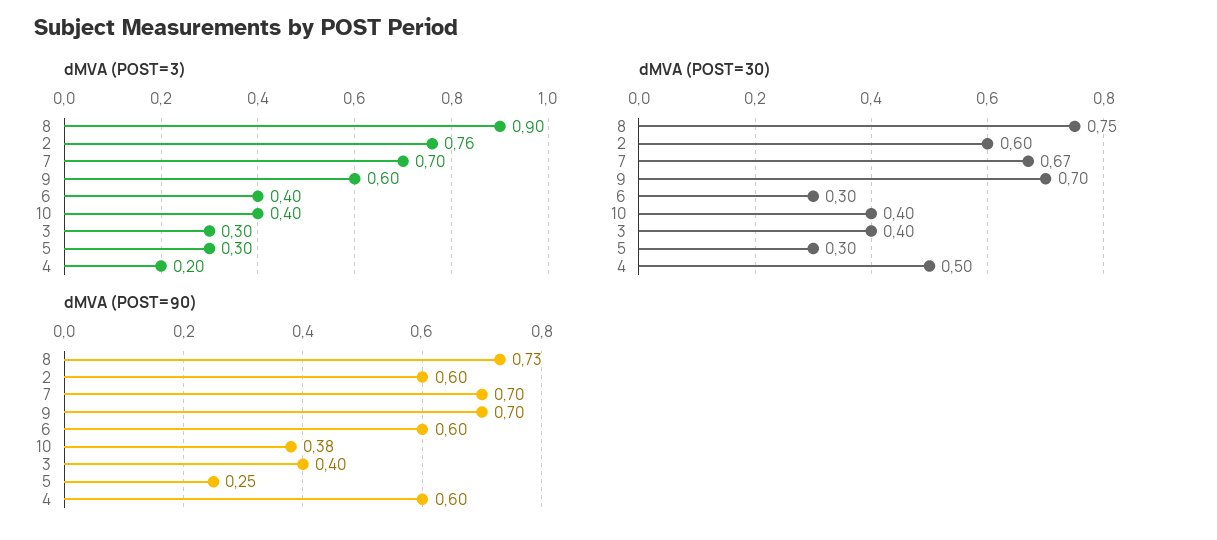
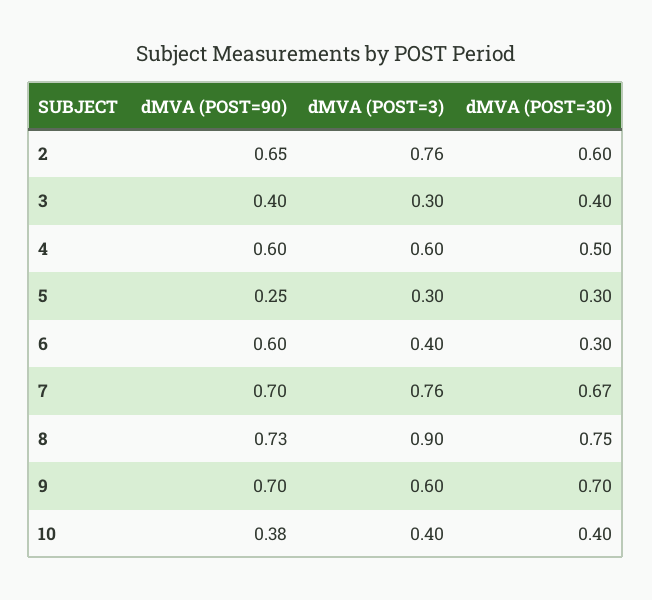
dMVA (POST=3), 7: 0.7 -> 0.76
dMVA (POST=3), 4: 0.2 -> 0.6
dMVA (POST=90), 2: 0.6 -> 0.65

